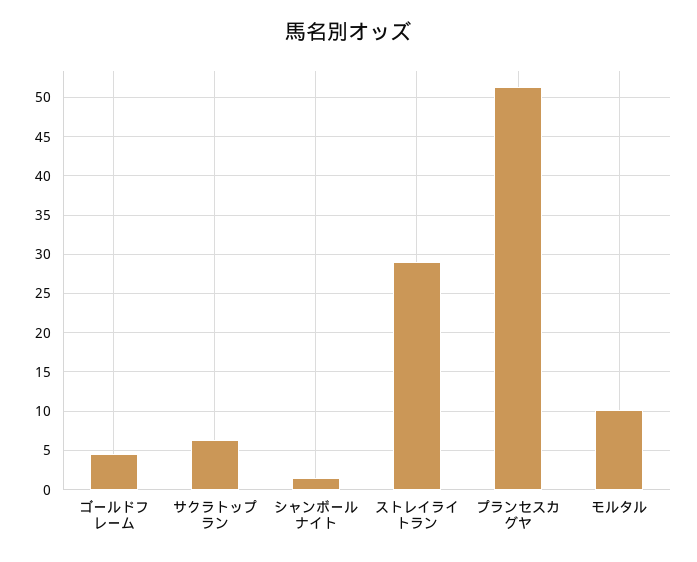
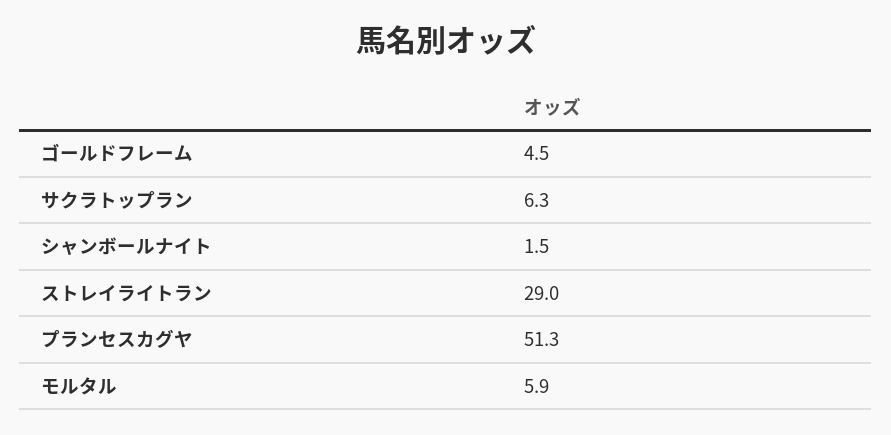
モルタル: 10 -> 5.9

